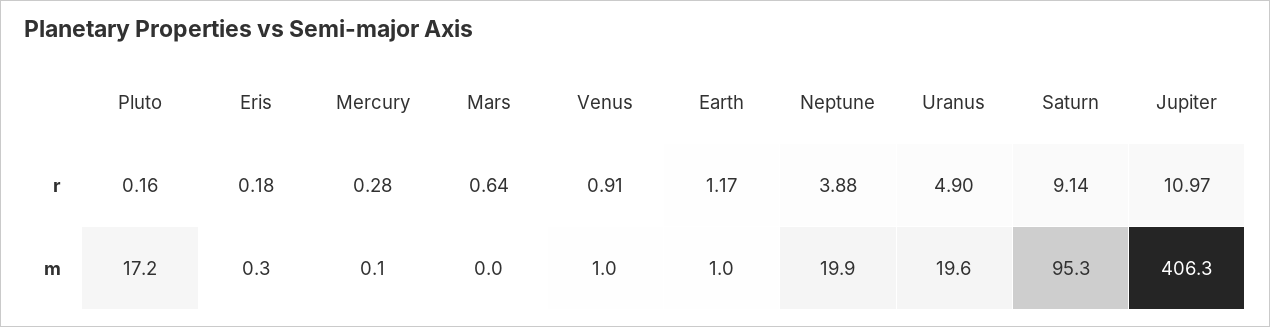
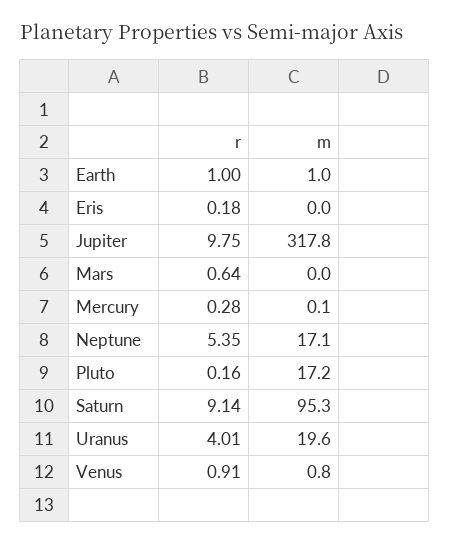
Earth, r: 1.17 -> 1
Neptune, r: 3.88 -> 5.35
Uranus, r: 4.9 -> 4.01
Jupiter, r: 10.97 -> 9.75
Eris, m: 0.3 -> 0
Venus, m: 1 -> 0.8
Neptune, m: 19.9 -> 17.1
Jupiter, m: 406.3 -> 317.8

